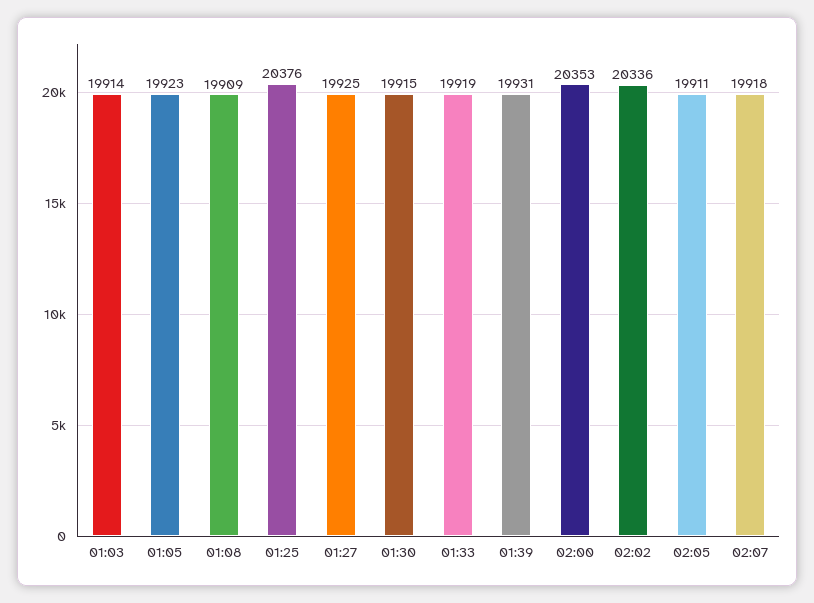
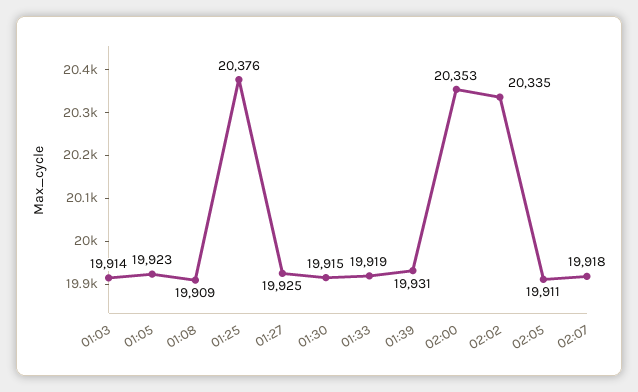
02:02: 20336 -> 20335

